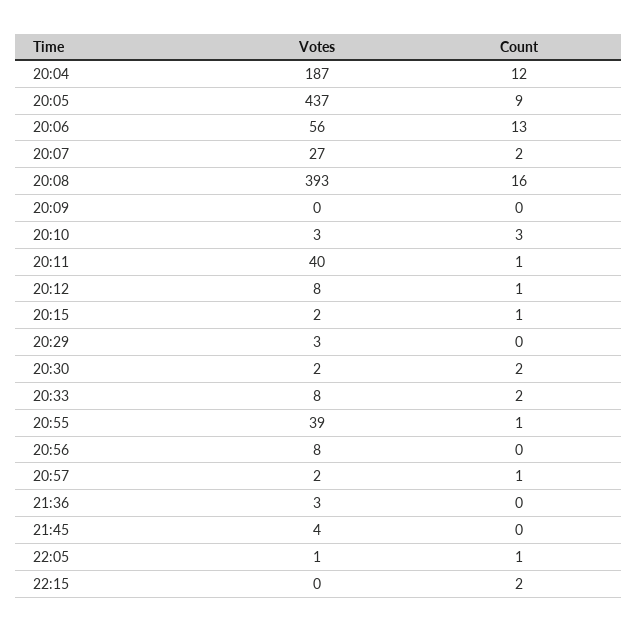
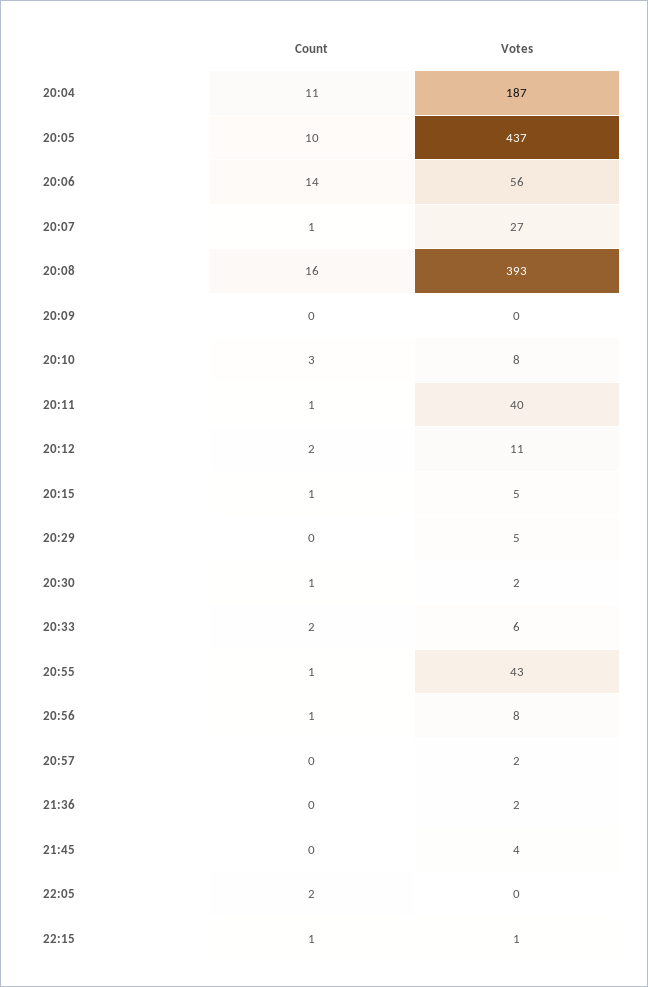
Count, 20:04: 12 -> 11
Count, 20:05: 9 -> 10
Count, 20:06: 13 -> 14
Count, 20:07: 2 -> 1
Votes, 20:10: 3 -> 8
Votes, 20:12: 8 -> 11
Count, 20:12: 1 -> 2
Votes, 20:15: 2 -> 5
Votes, 20:29: 3 -> 5
Count, 20:30: 2 -> 1
Votes, 20:33: 8 -> 6
Votes, 20:55: 39 -> 43
Count, 20:56: 0 -> 1
Count, 20:57: 1 -> 0
Votes, 21:36: 3 -> 2
Votes, 22:05: 1 -> 0
Count, 22:05: 1 -> 2
Votes, 22:15: 0 -> 1
Count, 22:15: 2 -> 1

